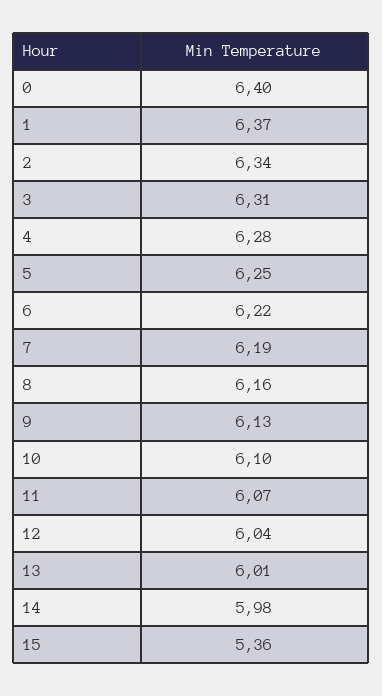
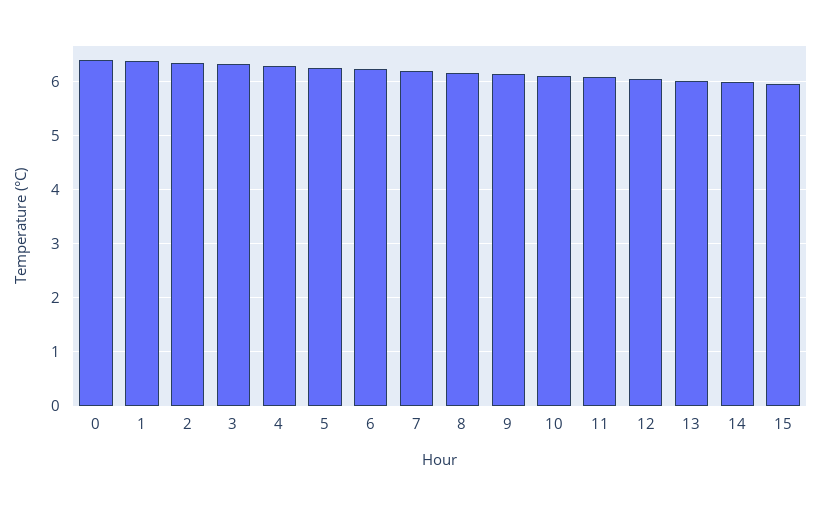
15: 5.36 -> 6

